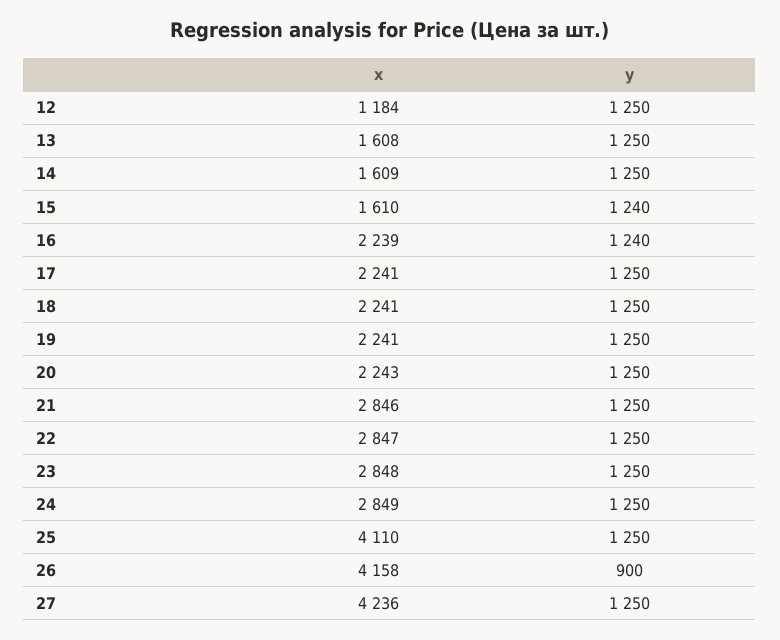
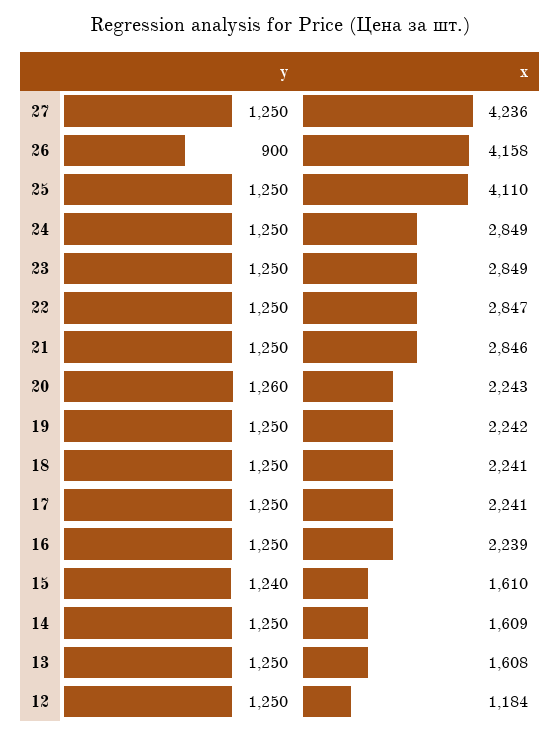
y, 16: 1240 -> 1250
x, 19: 2241 -> 2242
y, 20: 1250 -> 1260
x, 23: 2848 -> 2849

